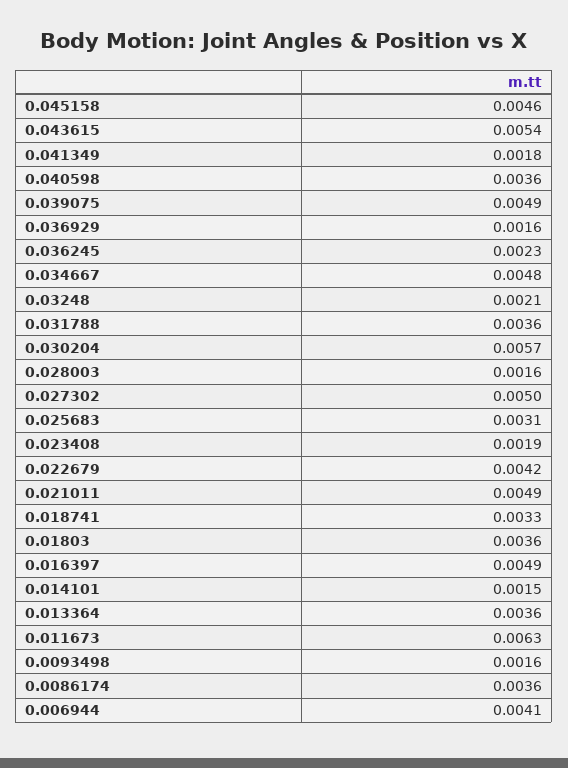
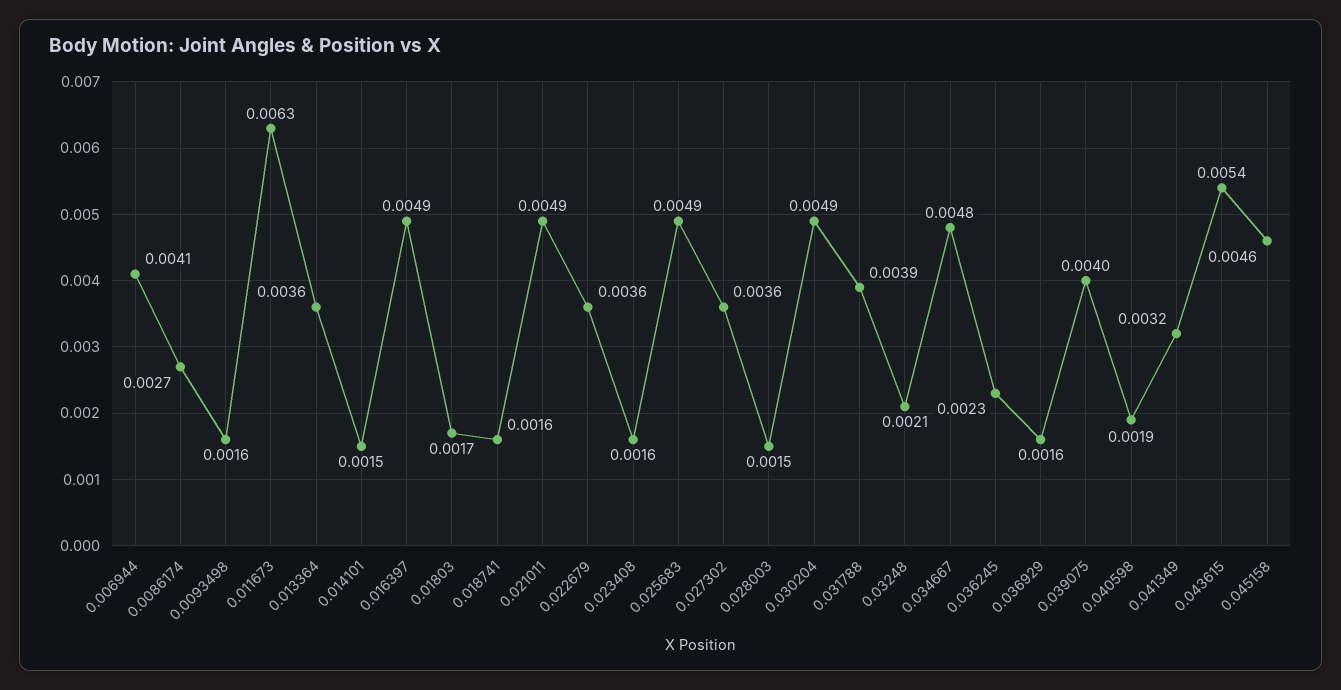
0.041349: 0.0018 -> 0.0032
0.040598: 0.0036 -> 0.0019
0.039075: 0.0049 -> 0.004
0.031788: 0.0036 -> 0.0039
0.030204: 0.0057 -> 0.0049
0.028003: 0.0016 -> 0.0015
0.027302: 0.005 -> 0.0036
0.025683: 0.0031 -> 0.0049
0.023408: 0.0019 -> 0.0016
0.022679: 0.0042 -> 0.0036
0.018741: 0.0033 -> 0.0016
0.01803: 0.0036 -> 0.0017
0.0086174: 0.0036 -> 0.0027

